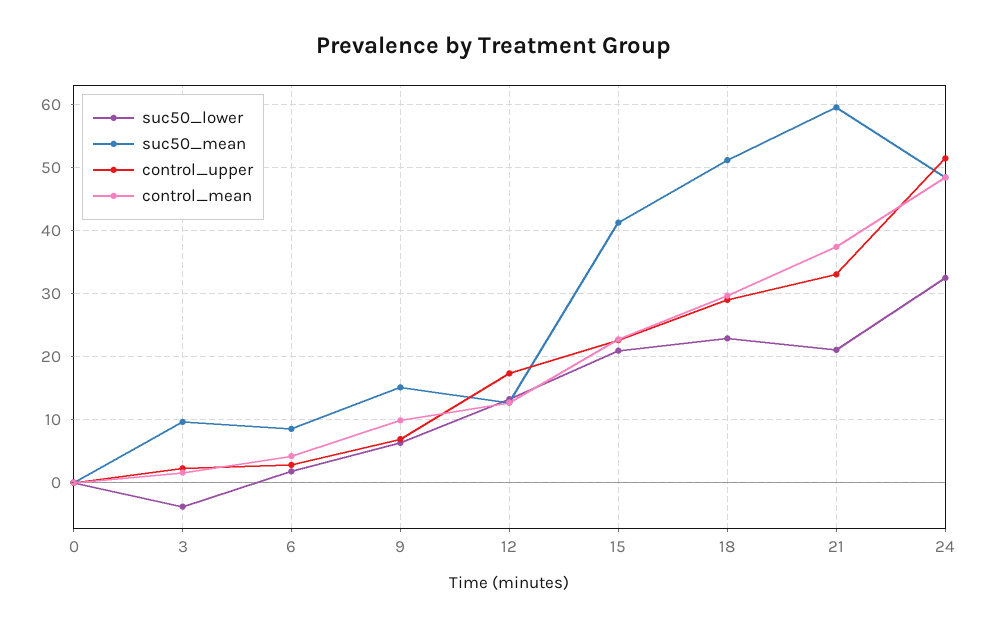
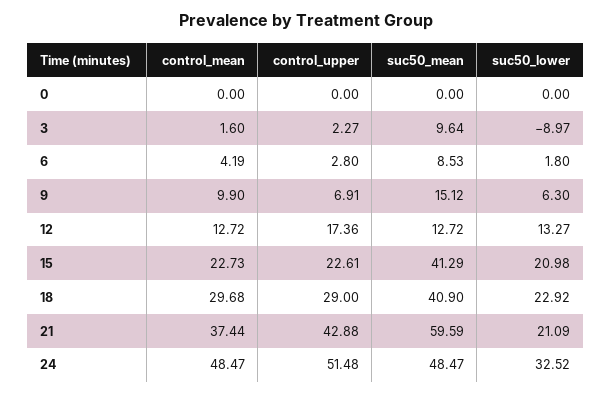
suc50_lower, 3: -4 -> -8.97
suc50_mean, 18: 51 -> 40.9
control_upper, 21: 33 -> 42.88

